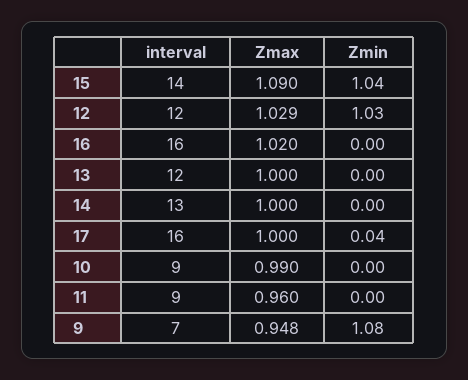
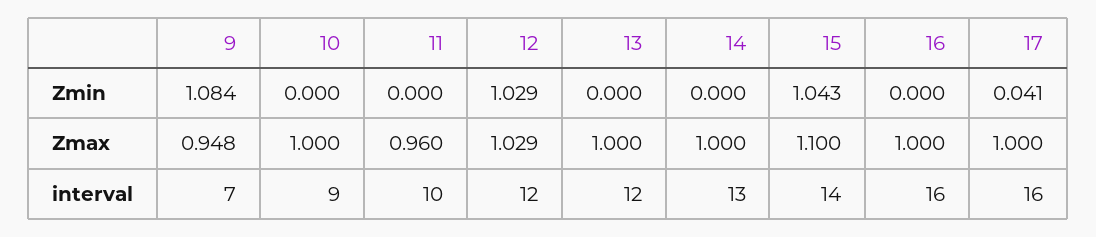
Zmax, 15: 1.09 -> 1.1
Zmax, 16: 1.02 -> 1
Zmax, 10: 0.99 -> 1
interval, 11: 9 -> 10

